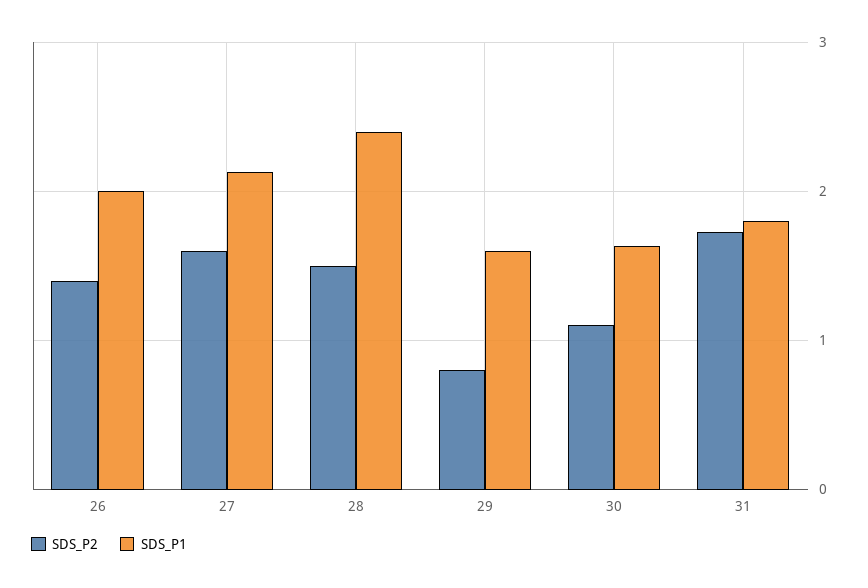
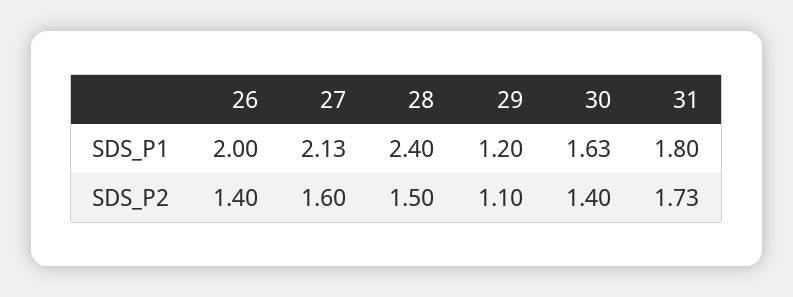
SDS_P2, 29: 0.8 -> 1.1
SDS_P1, 29: 1.6 -> 1.2
SDS_P2, 30: 1.1 -> 1.4

